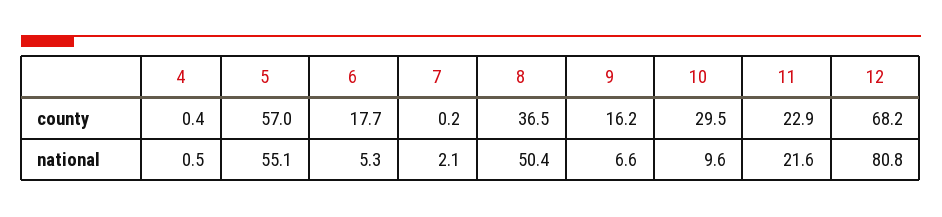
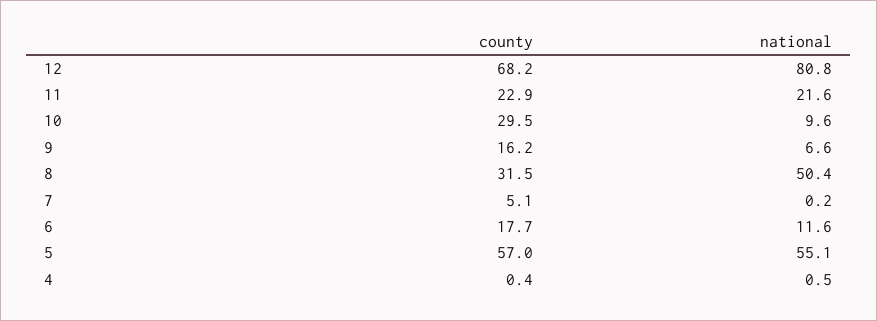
7, county: 0.2 -> 5.1
8, county: 36.5 -> 31.5
6, national: 5.3 -> 11.6
7, national: 2.1 -> 0.2

